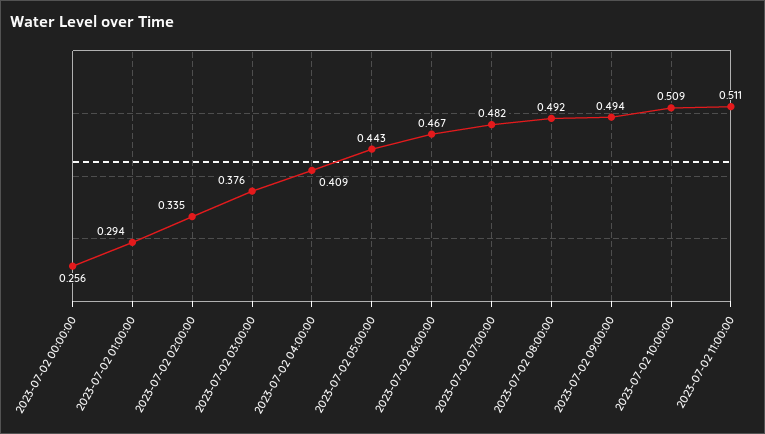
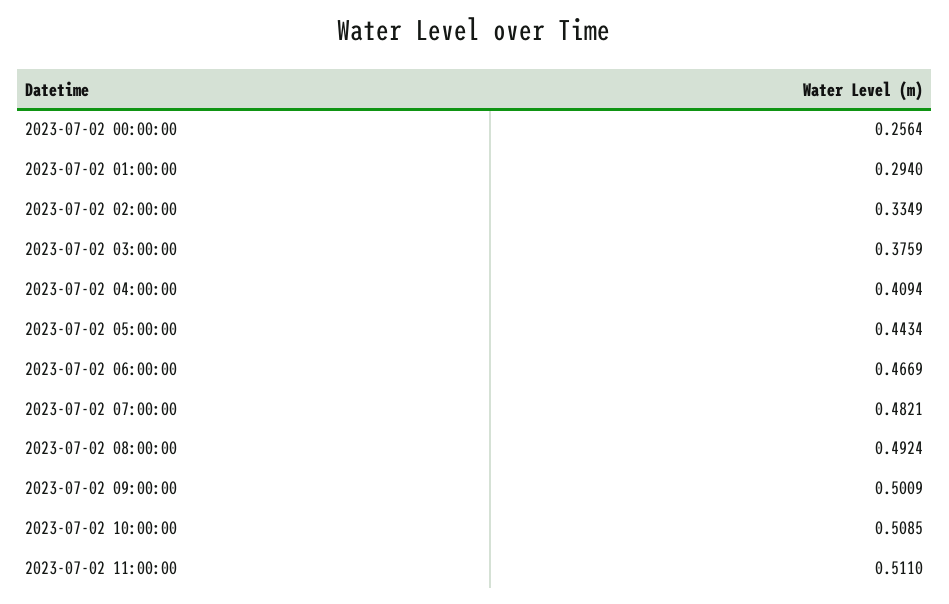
2023-07-02 09:00:00: 0.494 -> 0.5009

